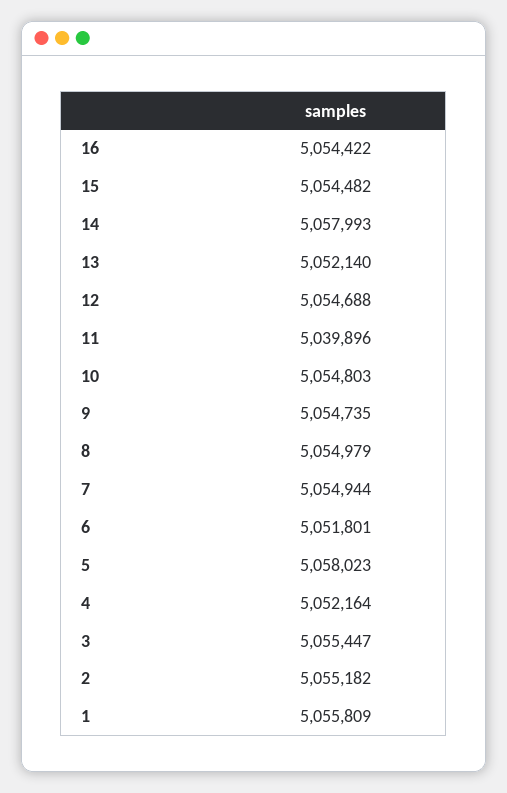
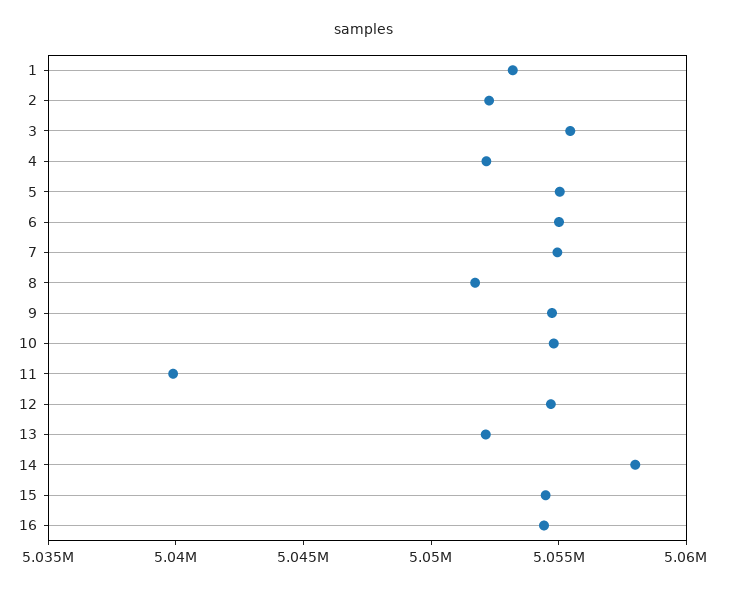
8: 5054979 -> 5052000
6: 5051801 -> 5055000
5: 5058023 -> 5055000
2: 5055182 -> 5052000
1: 5055809 -> 5053000

